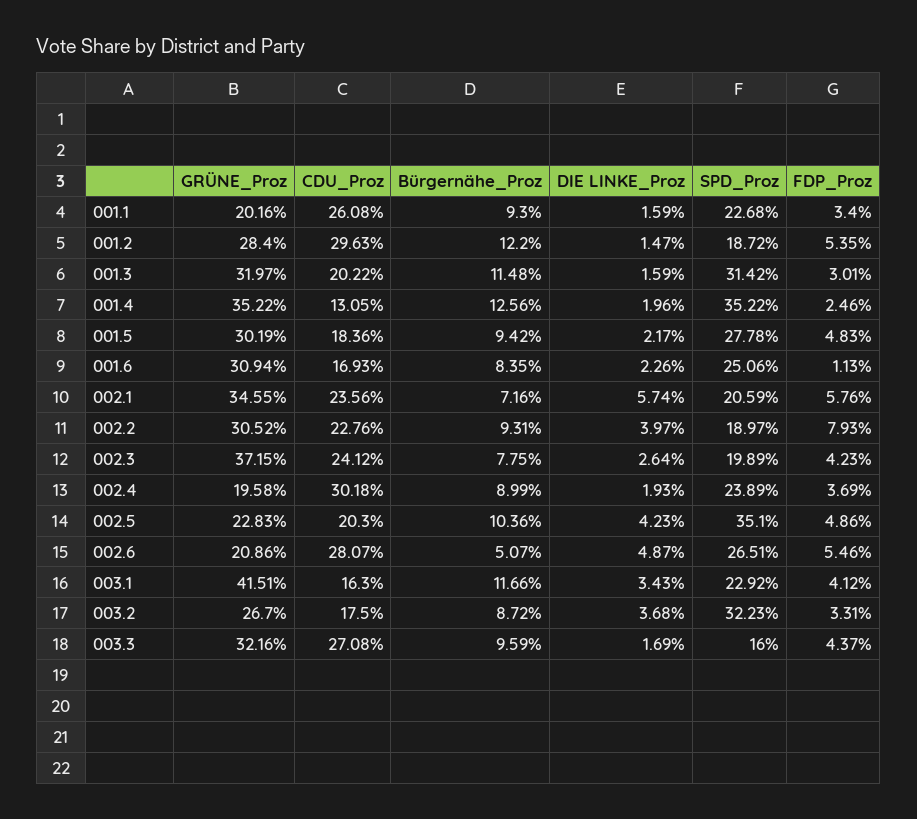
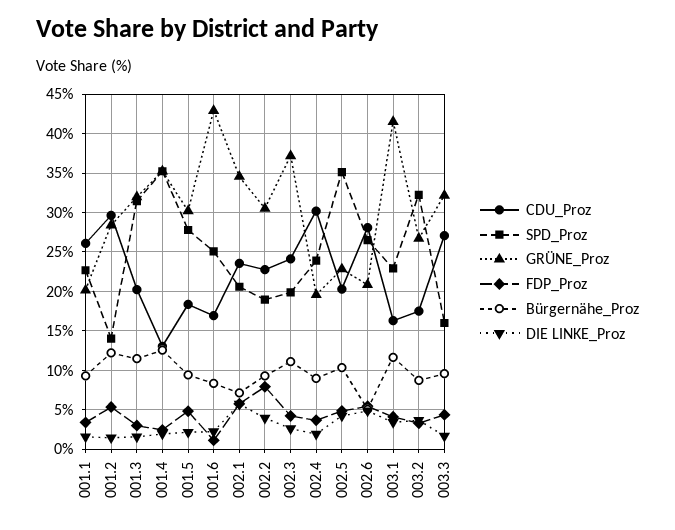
SPD_Proz, 001.2: 18.72 -> 14
GRÜNE_Proz, 001.6: 30.94 -> 43
Bürgernähe_Proz, 002.3: 7.75 -> 11

